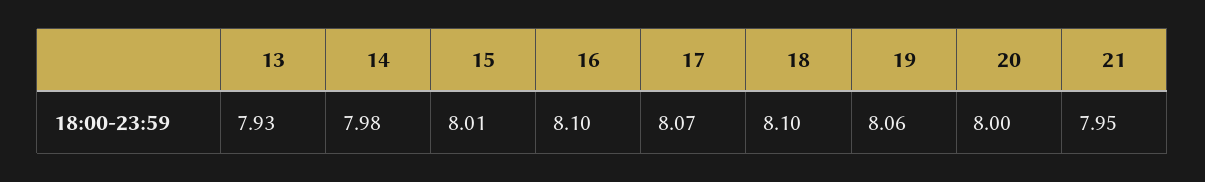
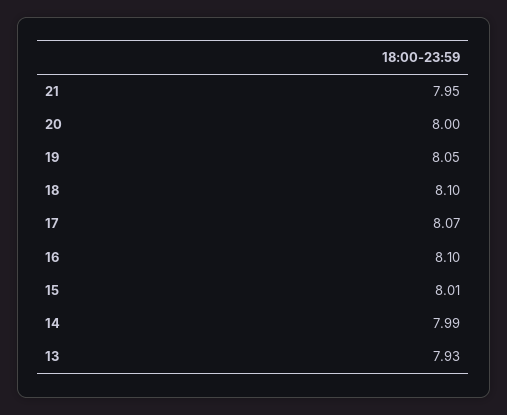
14: 7.98 -> 7.99
19: 8.06 -> 8.05

